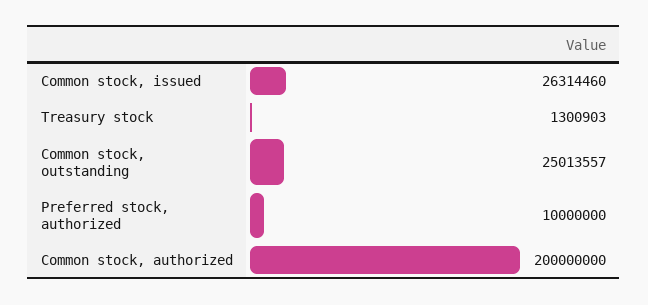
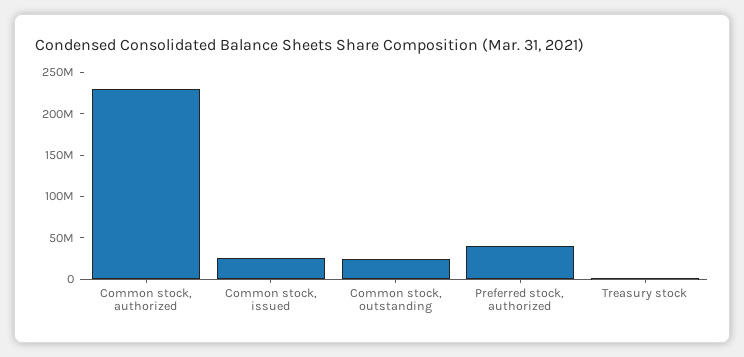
Preferred stock, authorized: 10000000 -> 40000000
Common stock, authorized: 200000000 -> 230000000

